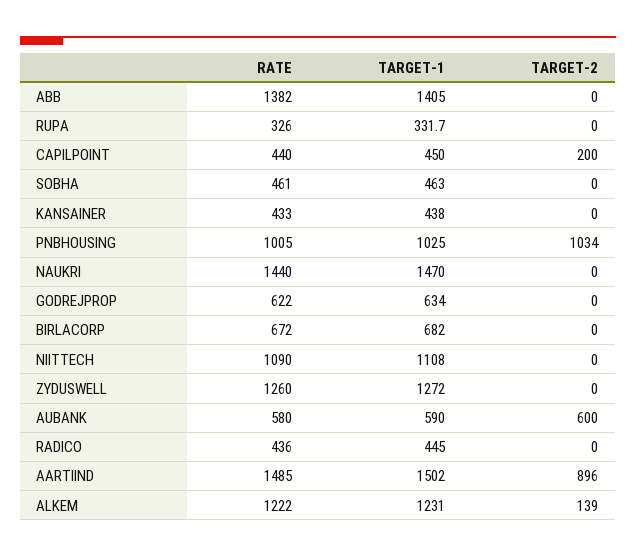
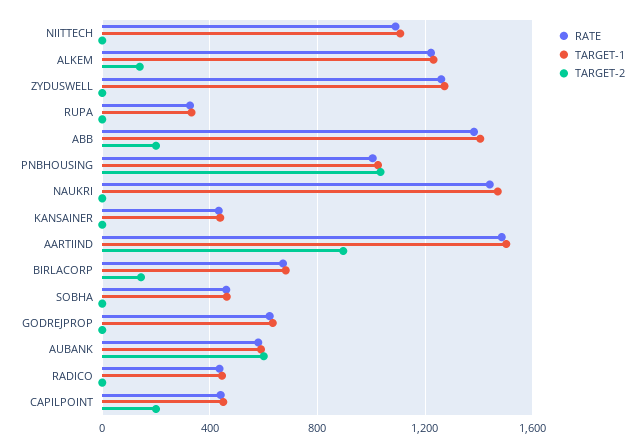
TARGET-2, ABB: 0 -> 200
TARGET-2, BIRLACORP: 0 -> 150

